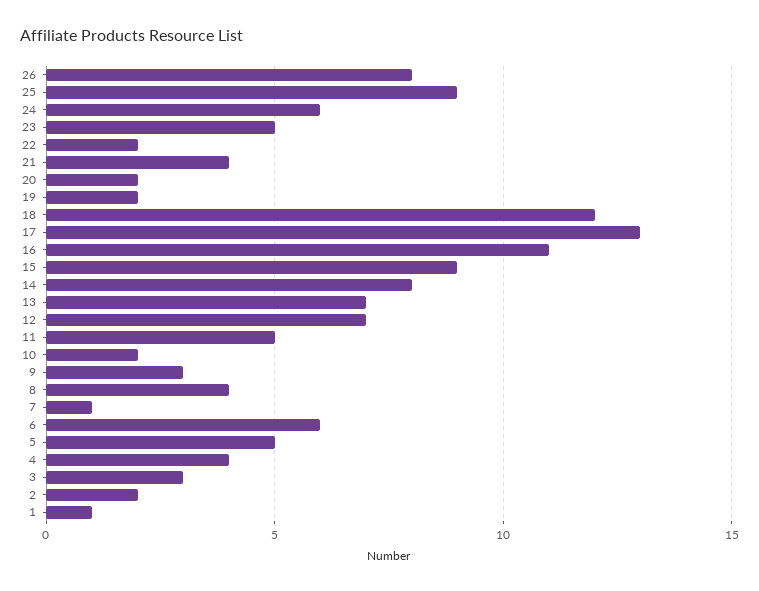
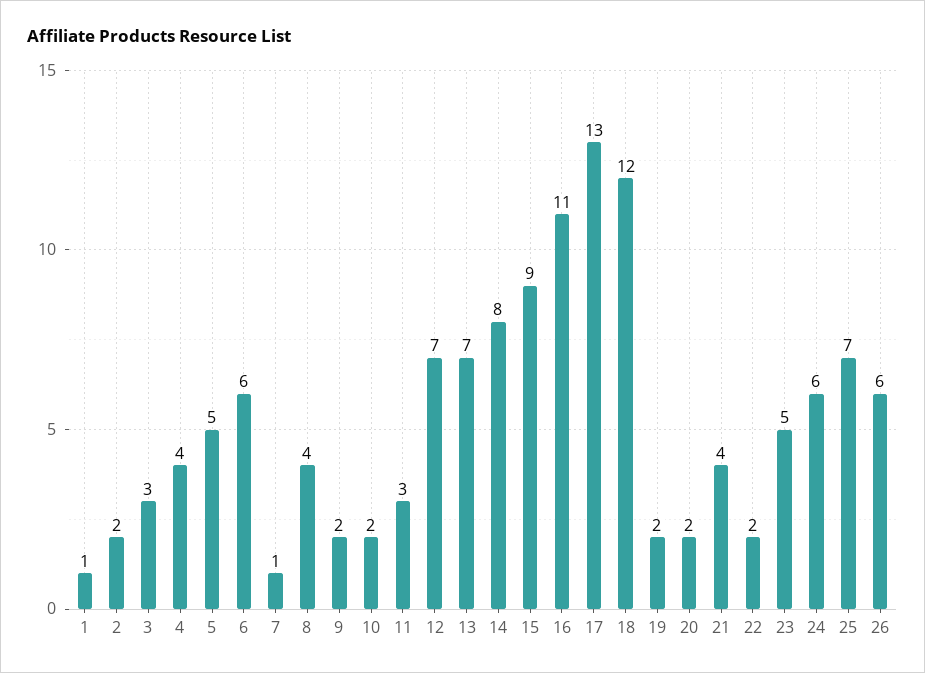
26: 8 -> 6
25: 9 -> 7
11: 5 -> 3
9: 3 -> 2

